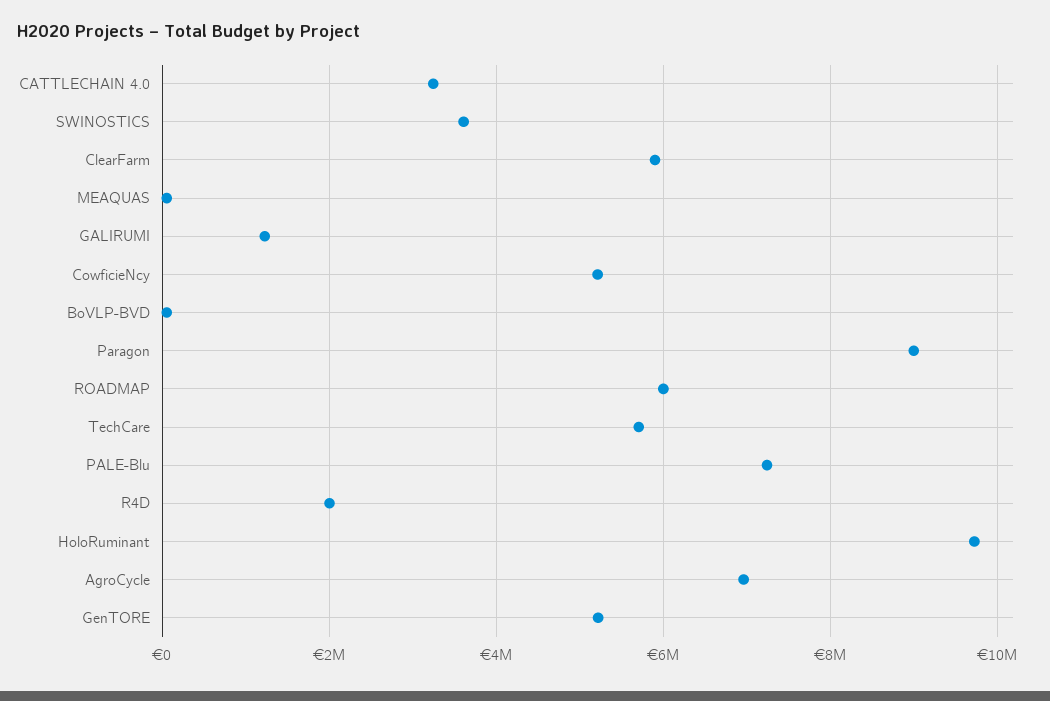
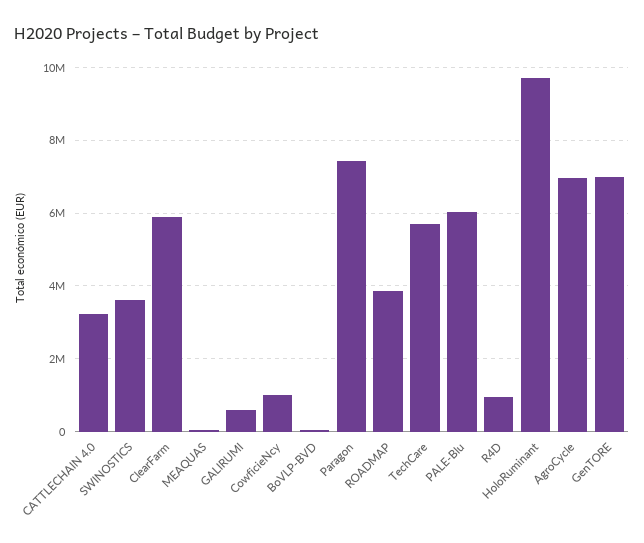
GALIRUMI: 1200000 -> 600000
CowficieNcy: 5200000 -> 1000000
Paragon: 9000000 -> 7400000
ROADMAP: 6000000 -> 3800000
PALE-Blu: 7200000 -> 6000000
R4D: 2000000 -> 1000000
GenTORE: 5200000 -> 7000000

